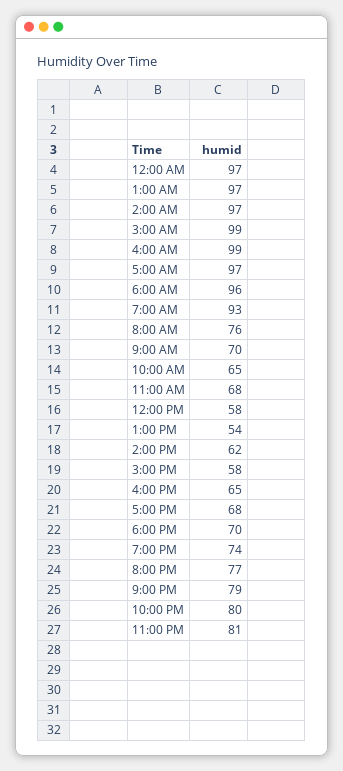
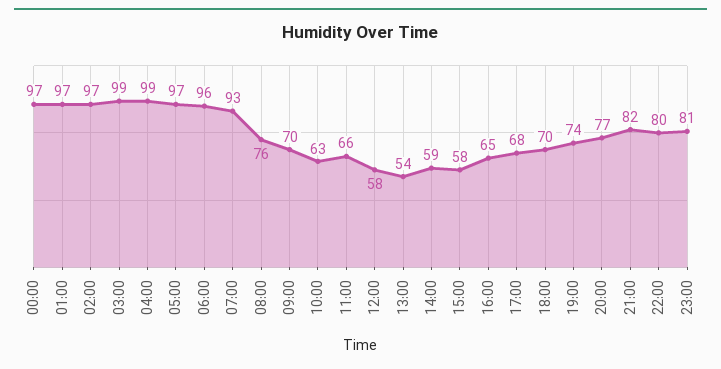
10:00 AM: 65 -> 63
11:00 AM: 68 -> 66
2:00 PM: 62 -> 59
9:00 PM: 79 -> 82

